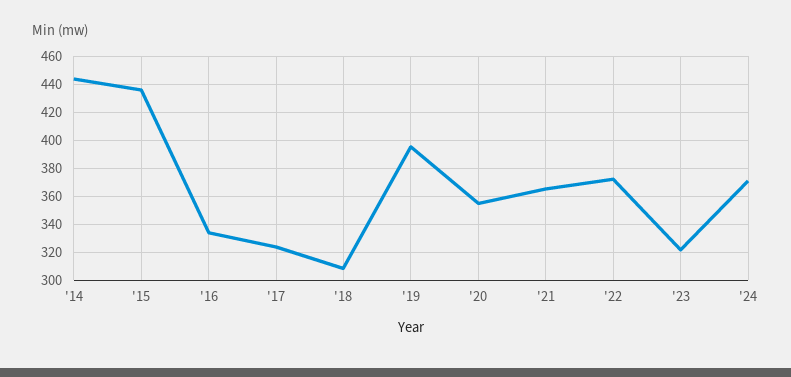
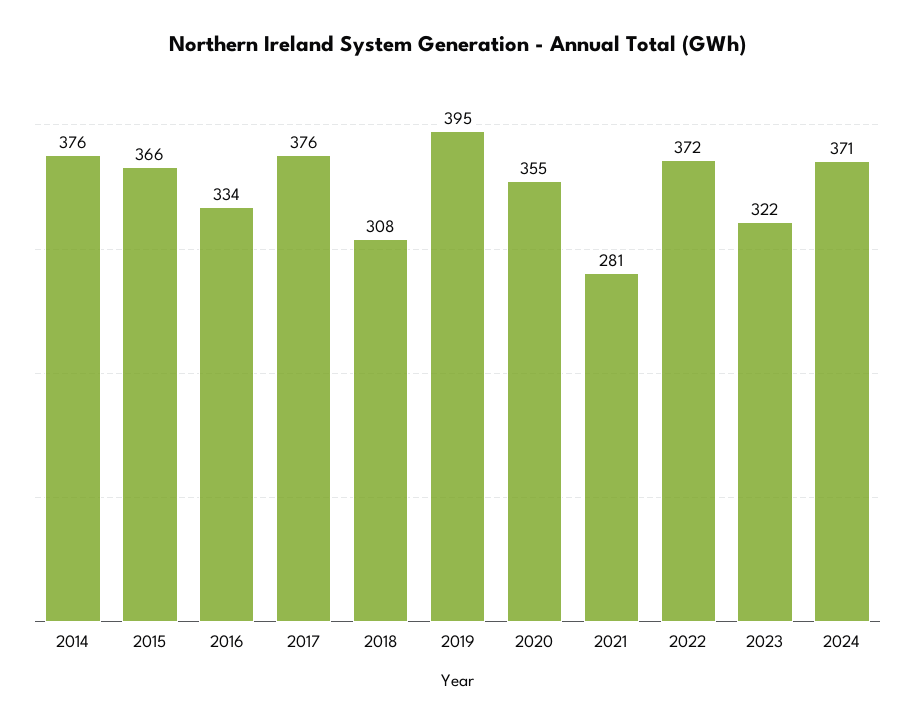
'14: 445 -> 376
'15: 435 -> 366
'17: 325 -> 376
'21: 365 -> 281

